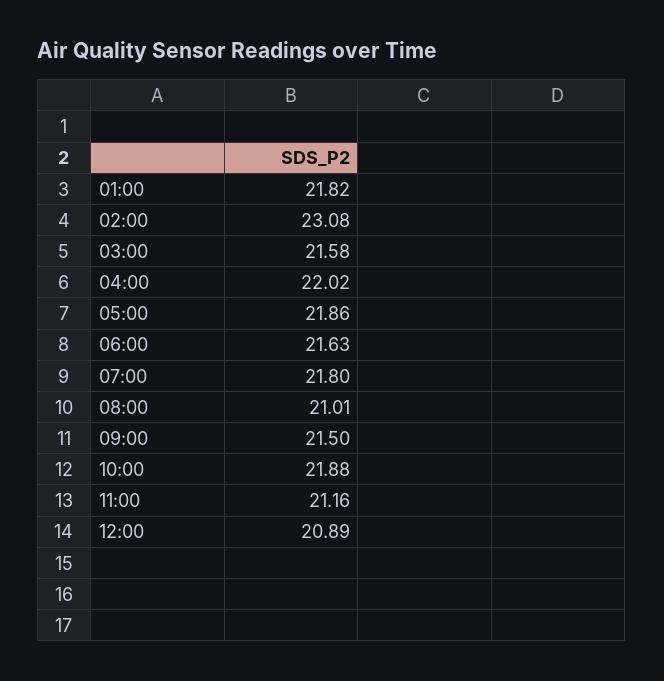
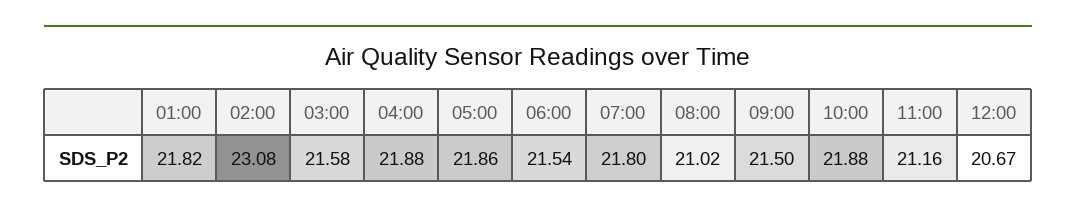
04:00: 22.02 -> 21.88
06:00: 21.63 -> 21.54
08:00: 21.01 -> 21.02
12:00: 20.89 -> 20.67

